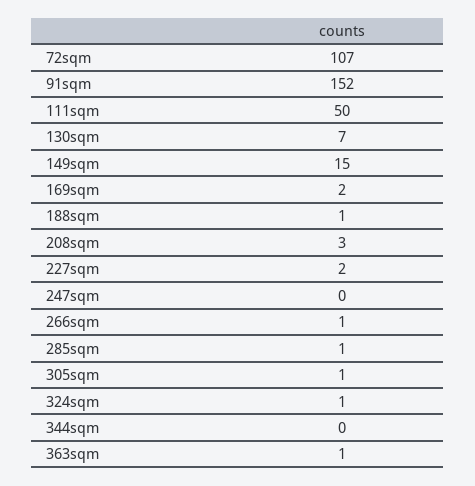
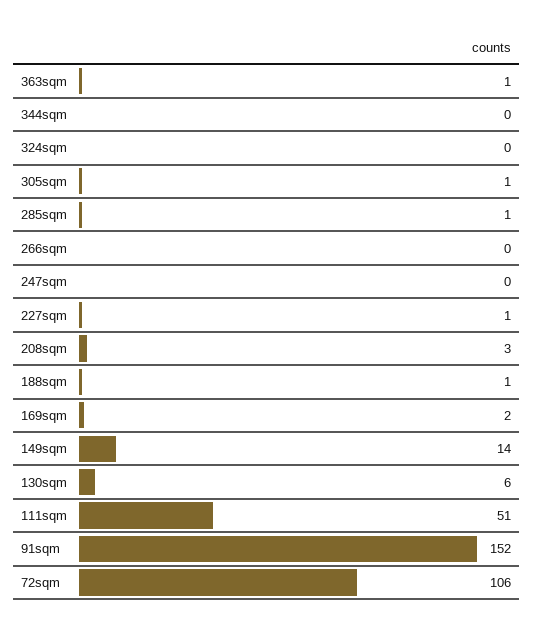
72sqm: 107 -> 106
111sqm: 50 -> 51
130sqm: 7 -> 6
149sqm: 15 -> 14
227sqm: 2 -> 1
266sqm: 1 -> 0
324sqm: 1 -> 0

